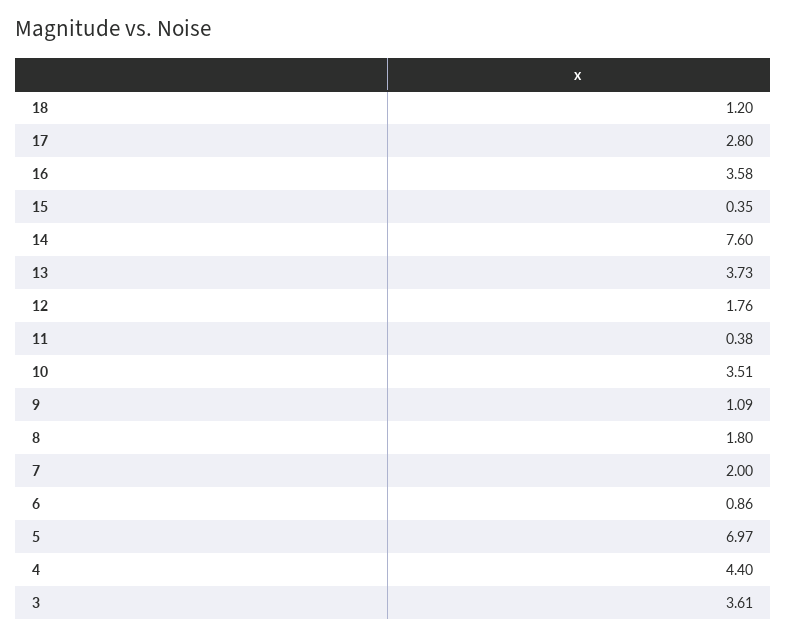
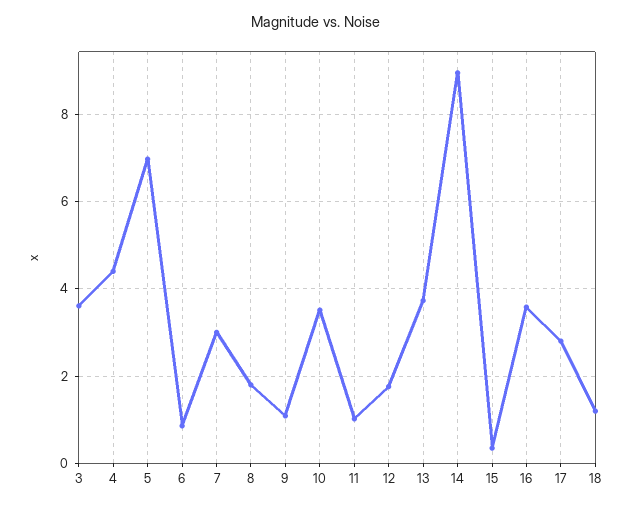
14: 7.6 -> 9
11: 0.38 -> 1
7: 2 -> 3

